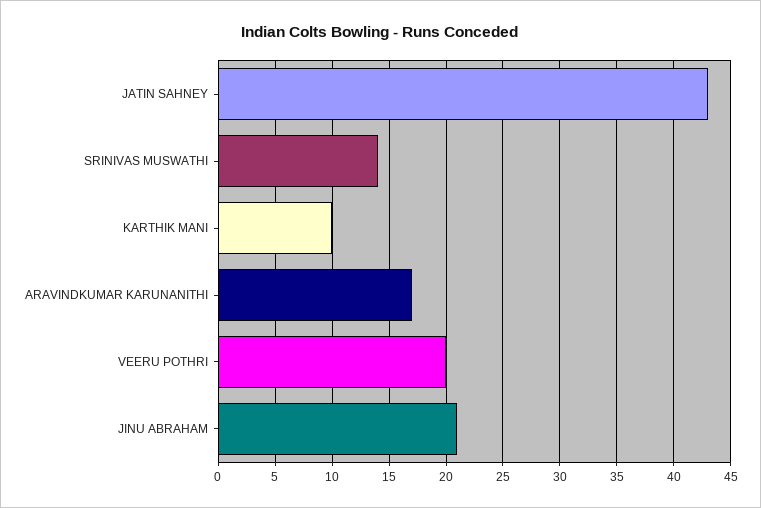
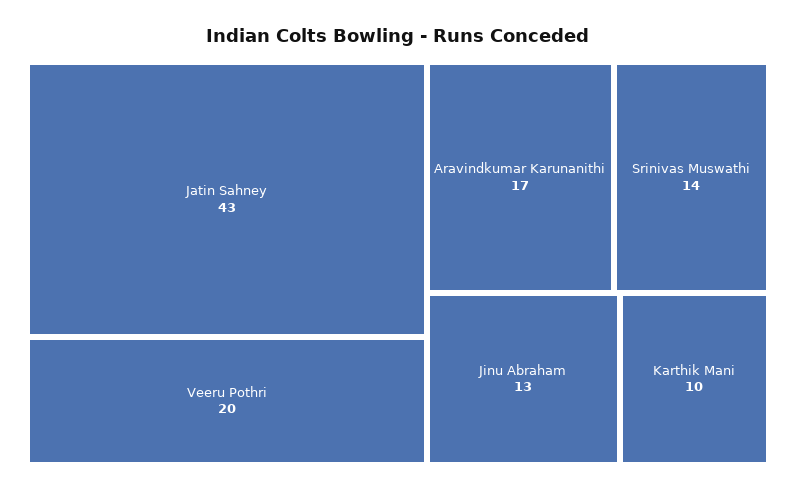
JINU ABRAHAM: 21 -> 13

